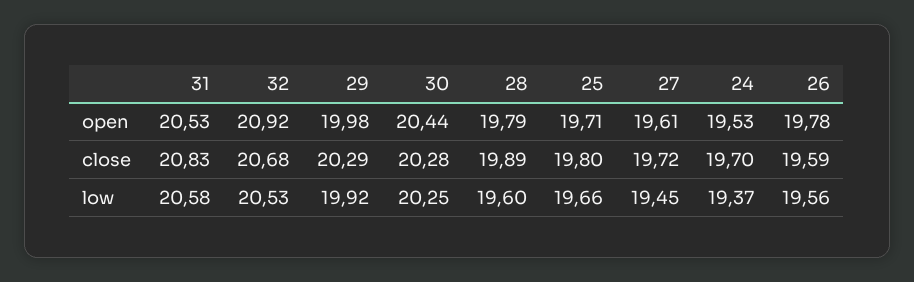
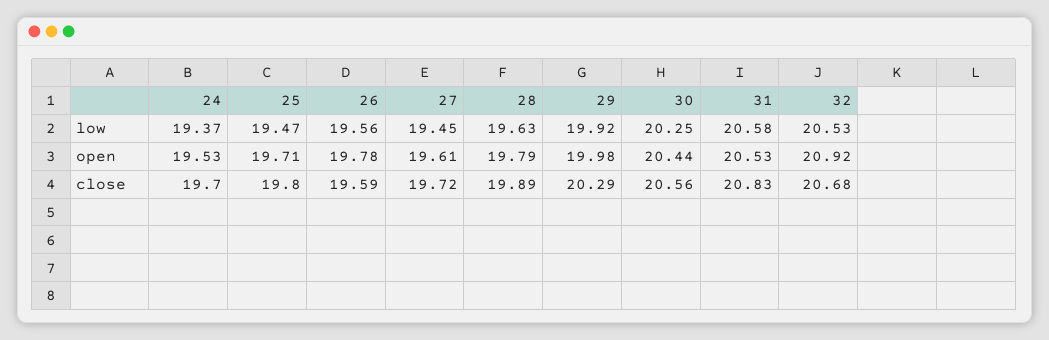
30, close: 20.28 -> 20.56
28, low: 19.6 -> 19.63
25, low: 19.66 -> 19.47

